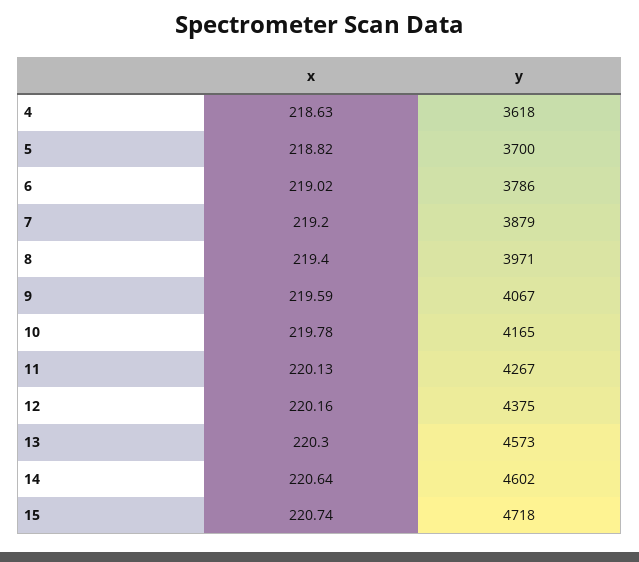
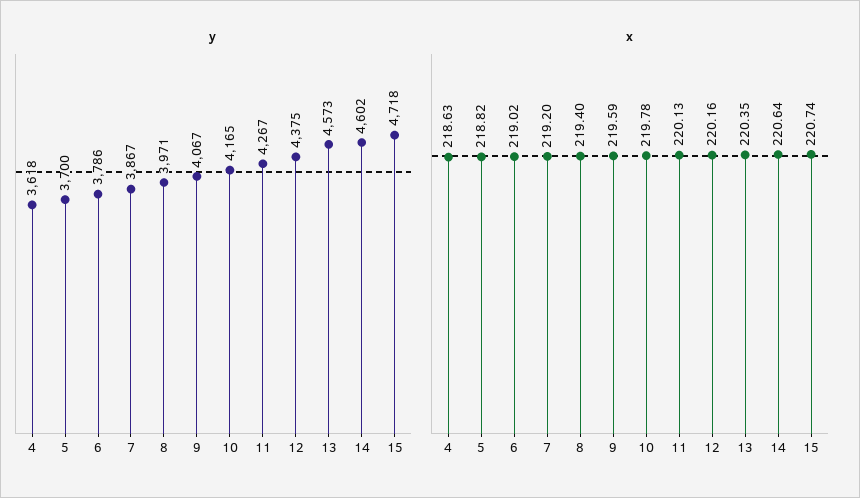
y, 7: 3879 -> 3867
x, 13: 220.3 -> 220.35

